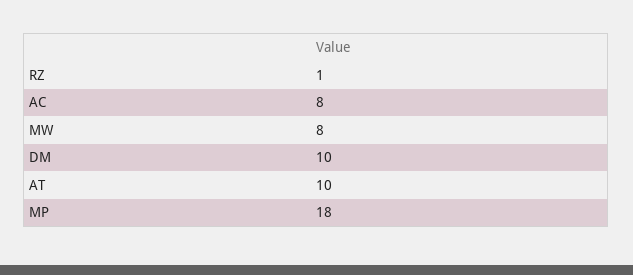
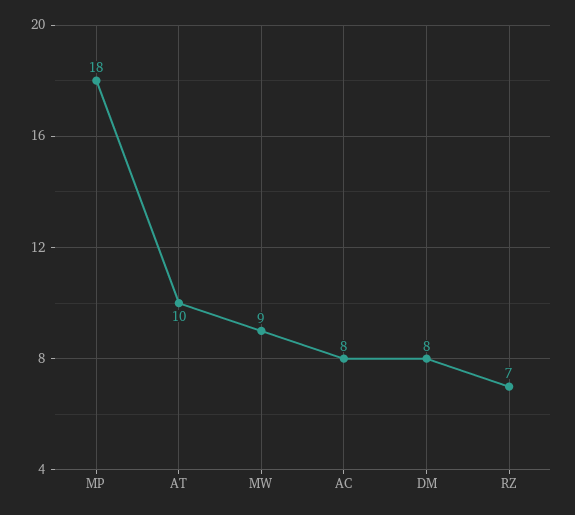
RZ: 1 -> 7
MW: 8 -> 9
DM: 10 -> 8

